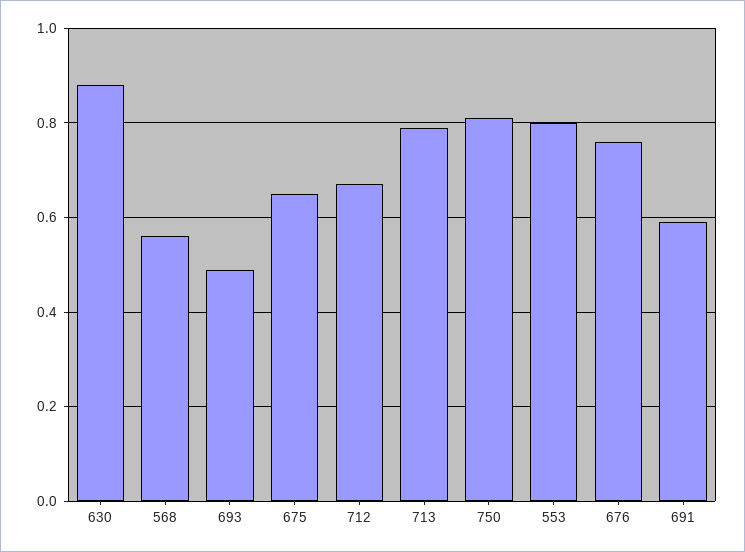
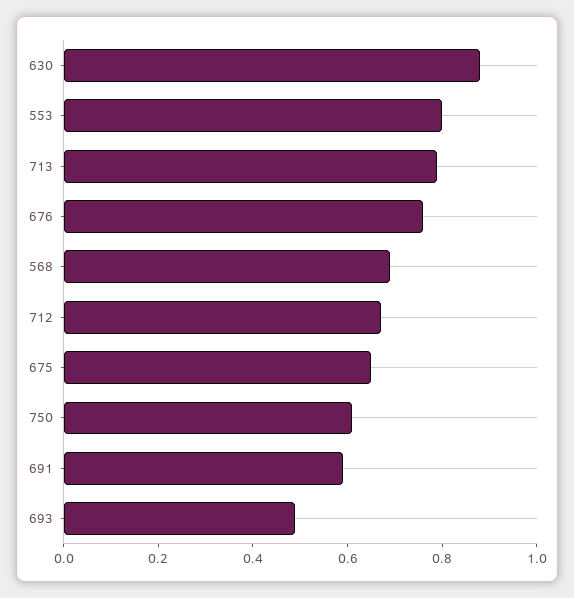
568: 0.55 -> 0.7
750: 0.8 -> 0.6

